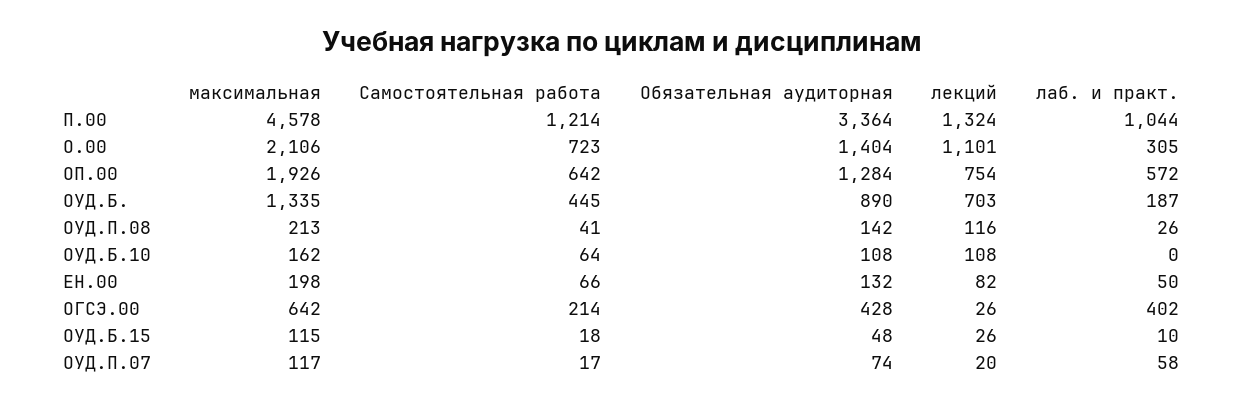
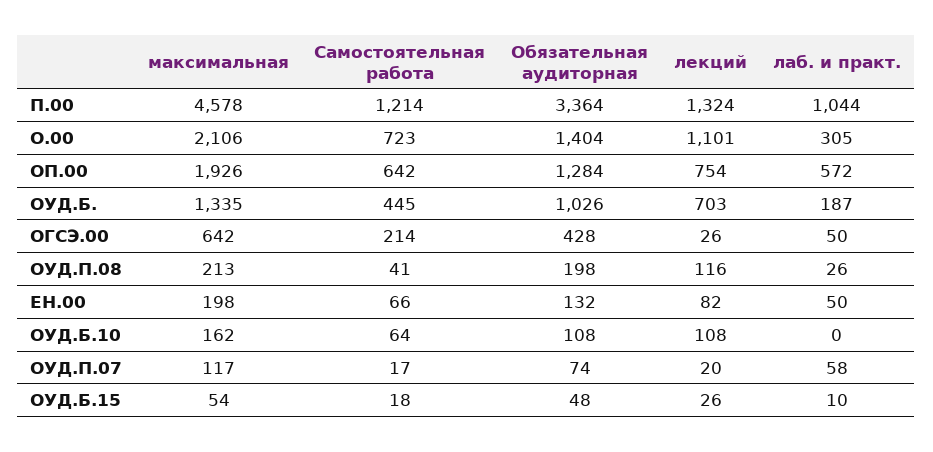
Обязательная аудиторная, ОУД.Б.: 890 -> 1026
Обязательная аудиторная, ОУД.П.08: 142 -> 198
лаб. и практ., ОГСЭ.00: 402 -> 50
максимальная, ОУД.Б.15: 115 -> 54

